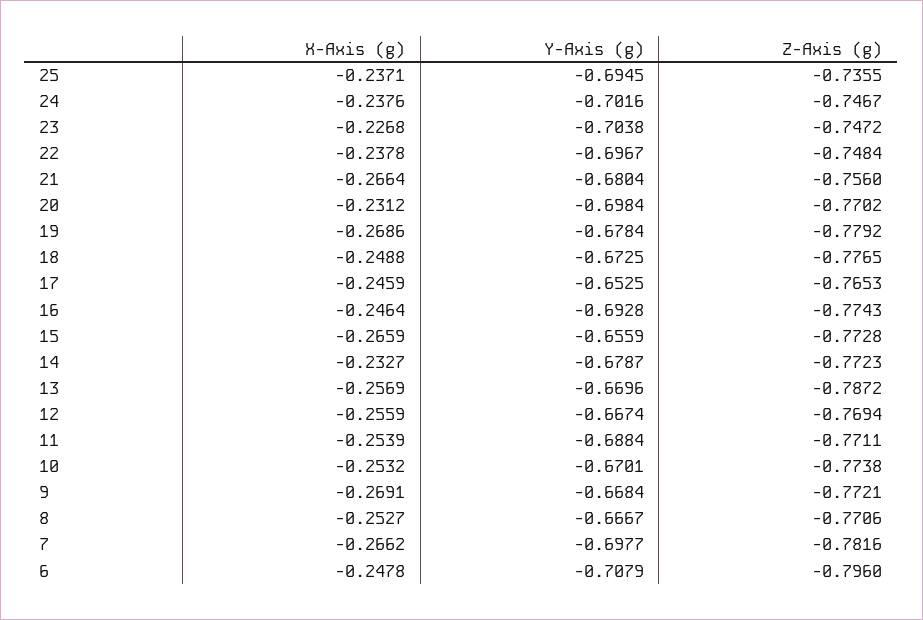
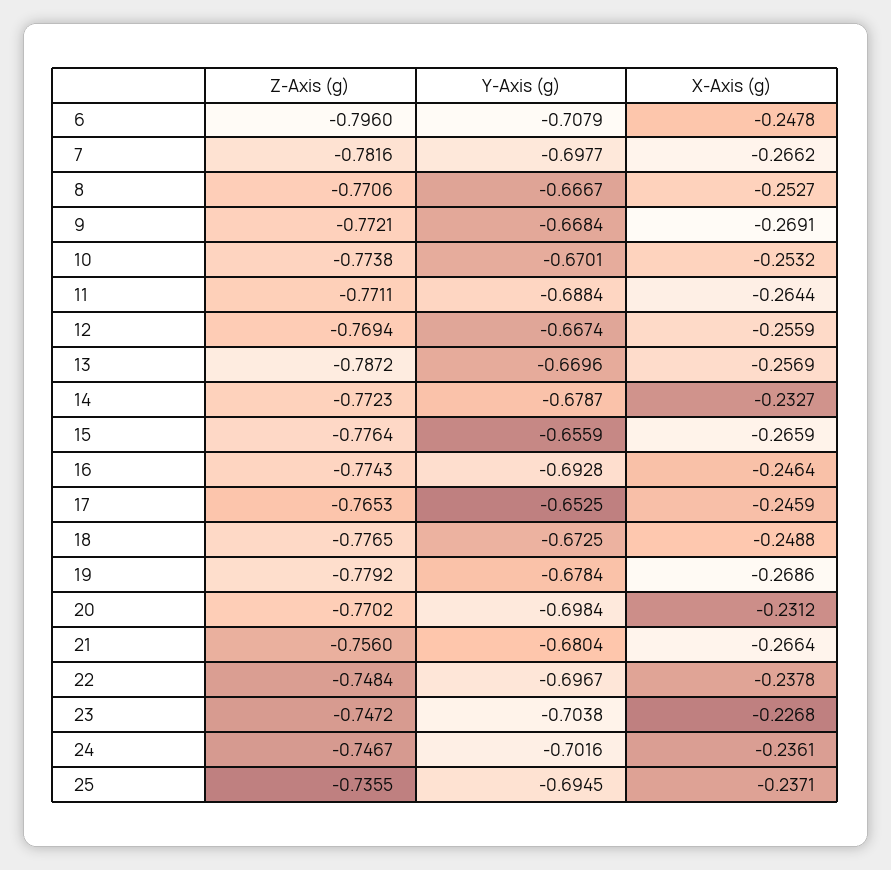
X-Axis (g), 24: -0.2376 -> -0.2361
Z-Axis (g), 15: -0.7728 -> -0.7764
X-Axis (g), 11: -0.2539 -> -0.2644

